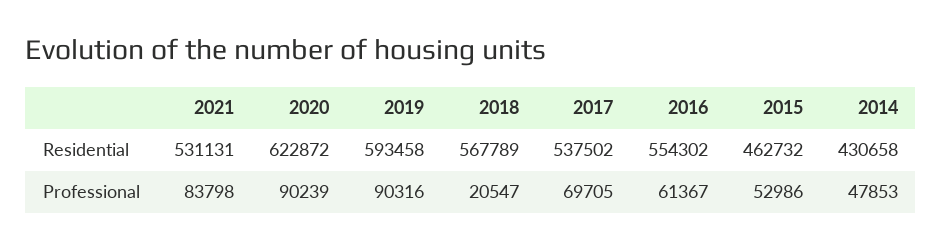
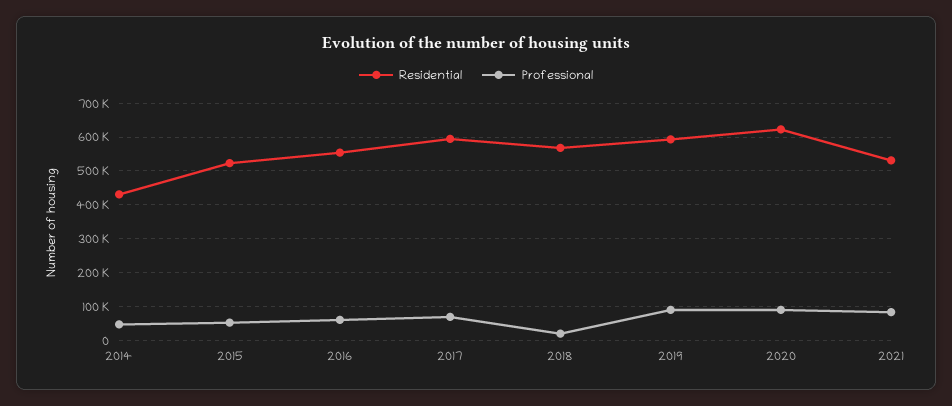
Residential, 2017: 537502 -> 600000
Residential, 2015: 462732 -> 520000

